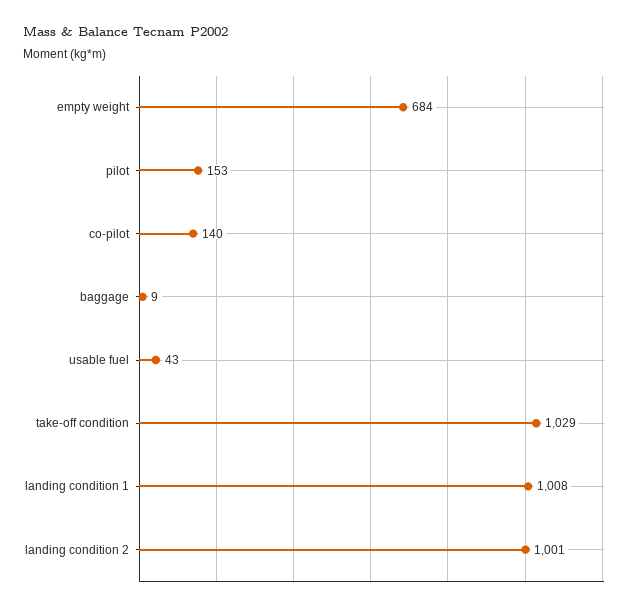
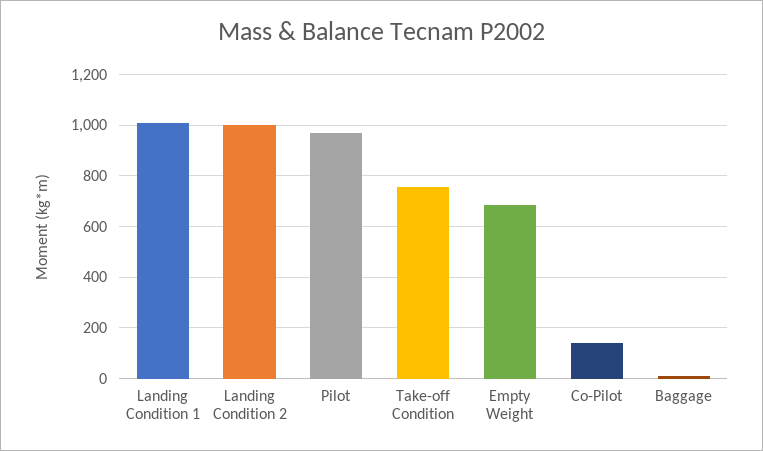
pilot: 153 -> 975
usable fuel: 43 -> none
take-off condition: 1029 -> 750

